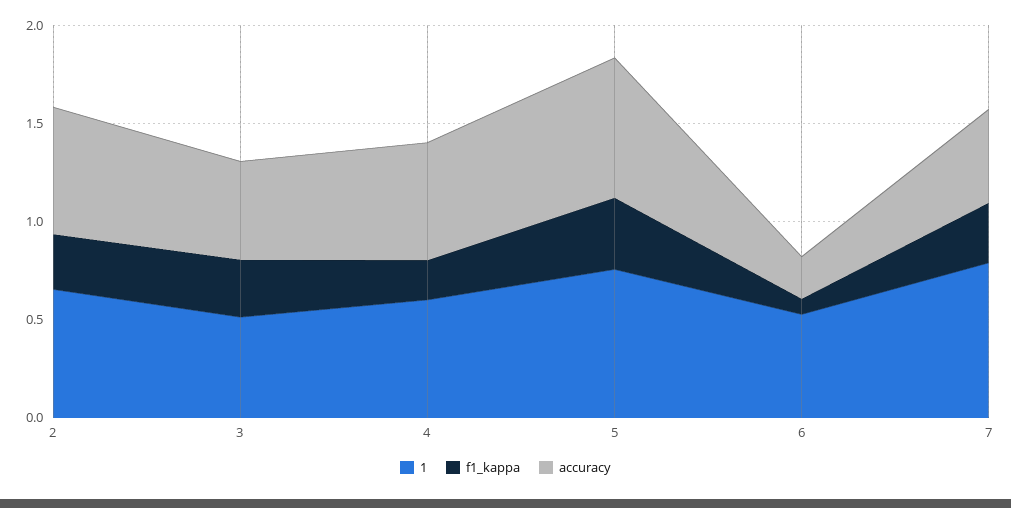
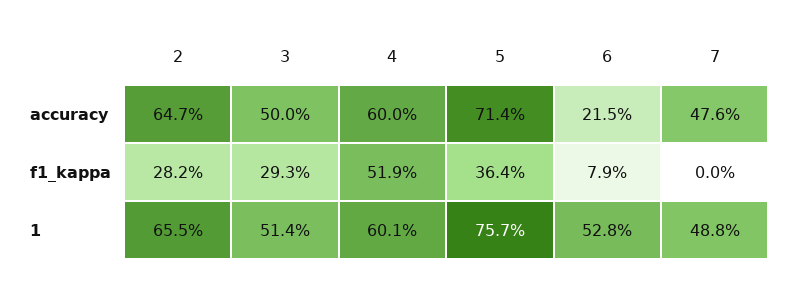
f1_kappa, 4: 0.2 -> 0.519
1, 7: 0.8 -> 0.488
f1_kappa, 7: 0.3 -> 0

